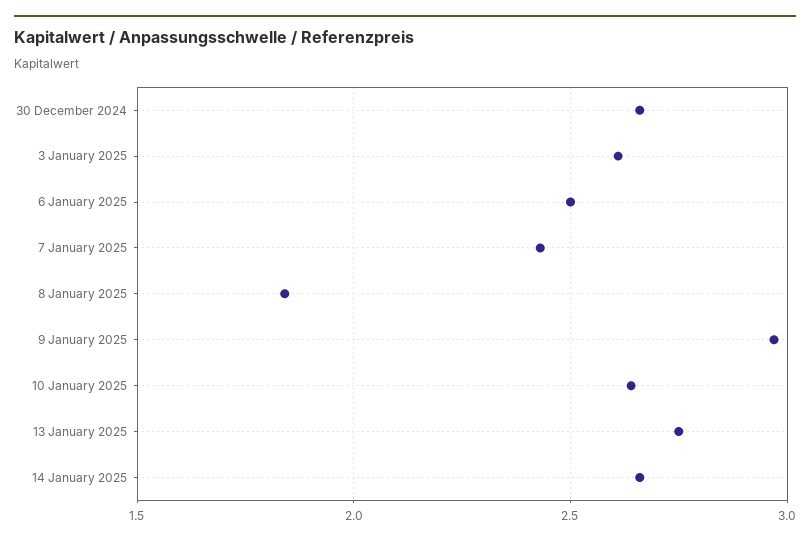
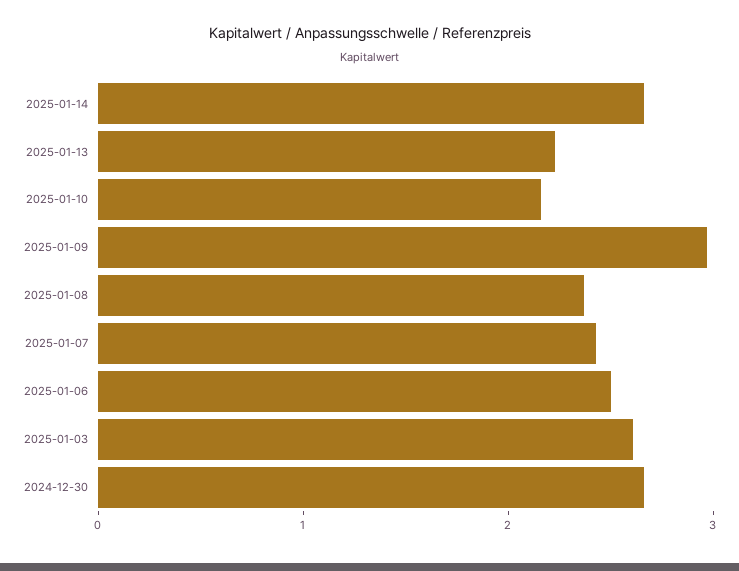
8 January 2025: 1.85 -> 2.4
10 January 2025: 2.65 -> 2.2
13 January 2025: 2.75 -> 2.2

